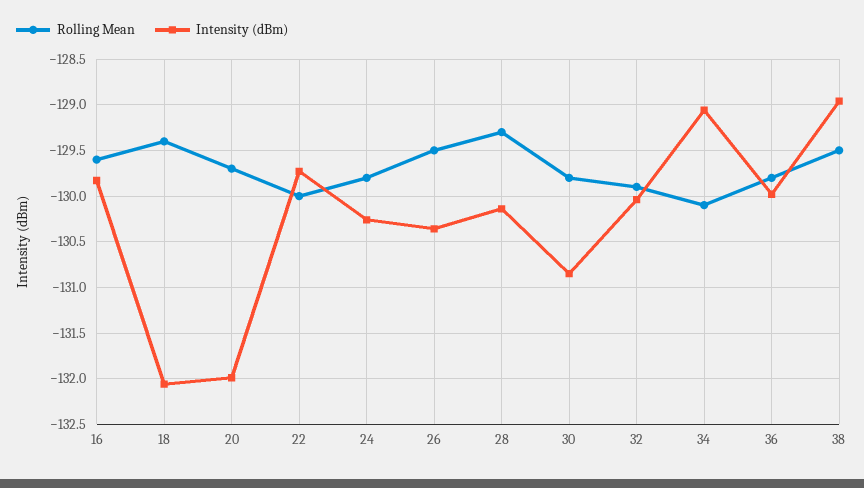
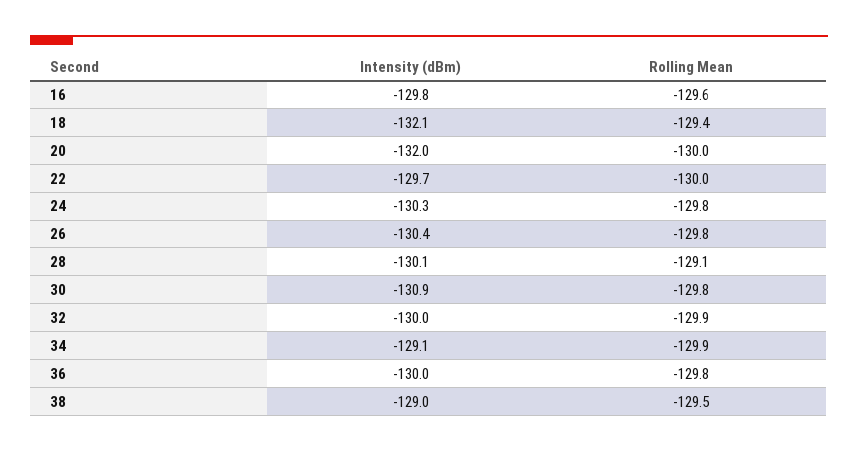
Rolling Mean, 20: -129.7 -> -130
Rolling Mean, 26: -129.5 -> -129.8
Rolling Mean, 28: -129.3 -> -129.1
Rolling Mean, 34: -130.1 -> -129.9

